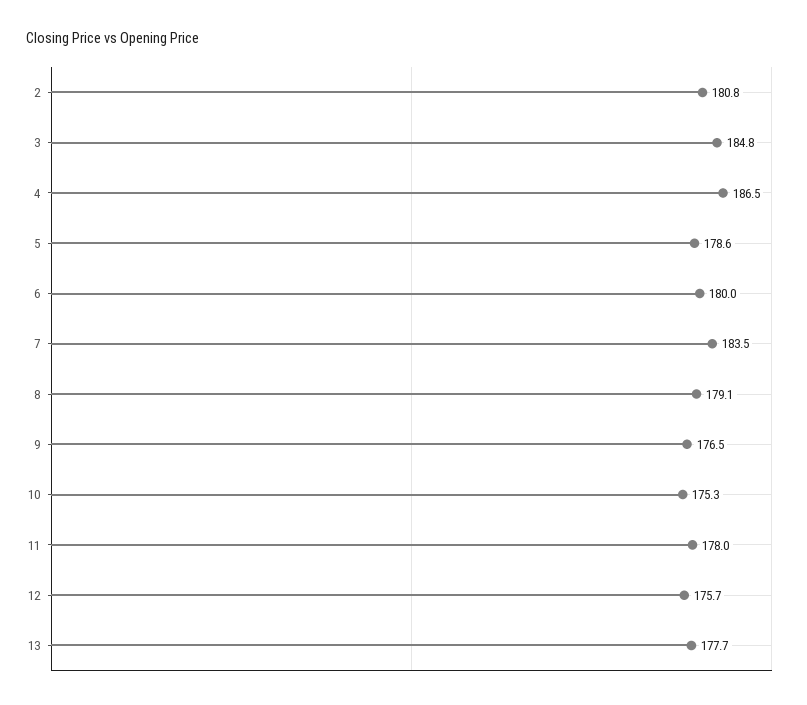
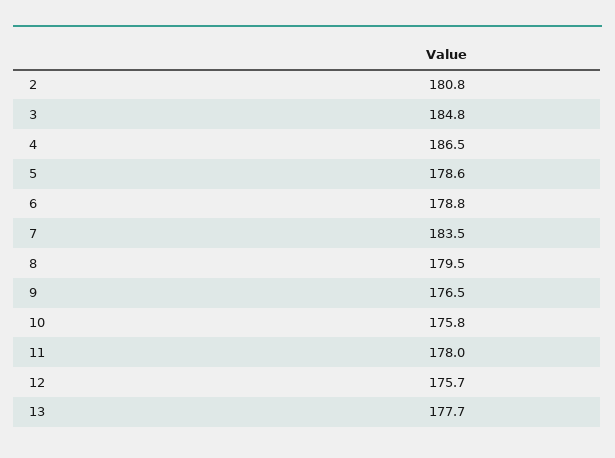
6: 180 -> 178.8
8: 179.1 -> 179.5
10: 175.3 -> 175.8

